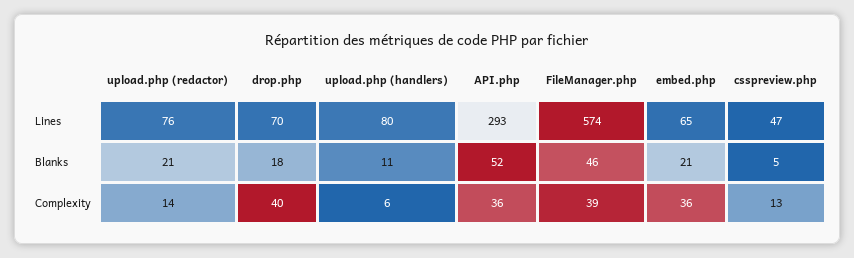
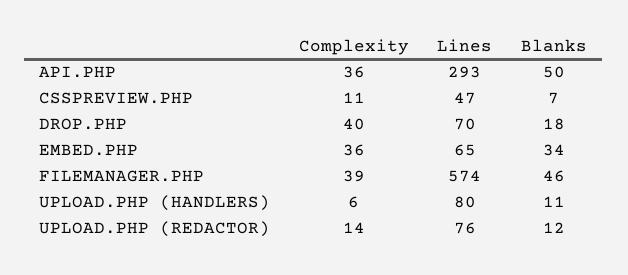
upload.php (redactor), Blanks: 21 -> 12
API.php, Blanks: 52 -> 50
embed.php, Blanks: 21 -> 34
csspreview.php, Blanks: 5 -> 7
csspreview.php, Complexity: 13 -> 11

